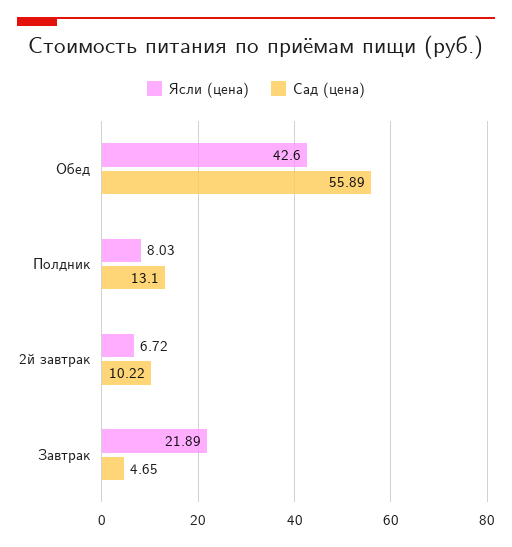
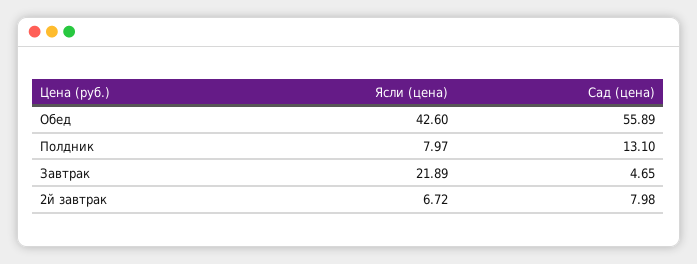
Ясли (цена), Полдник: 8.03 -> 7.97
Сад (цена), 2й завтрак: 10.22 -> 7.98

